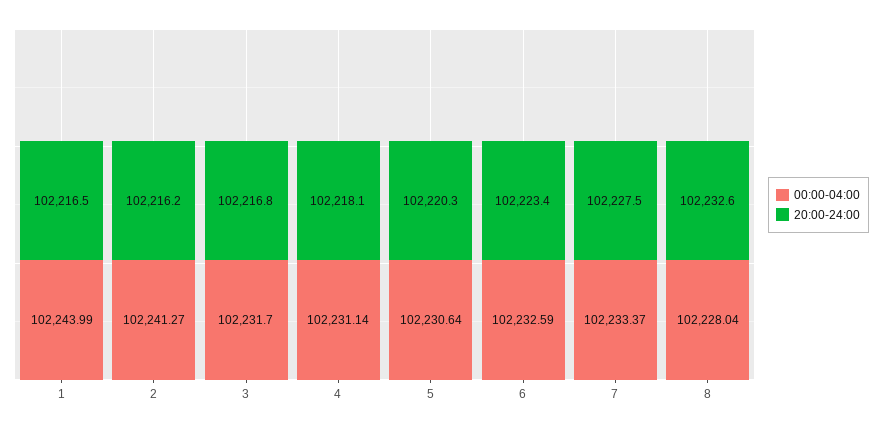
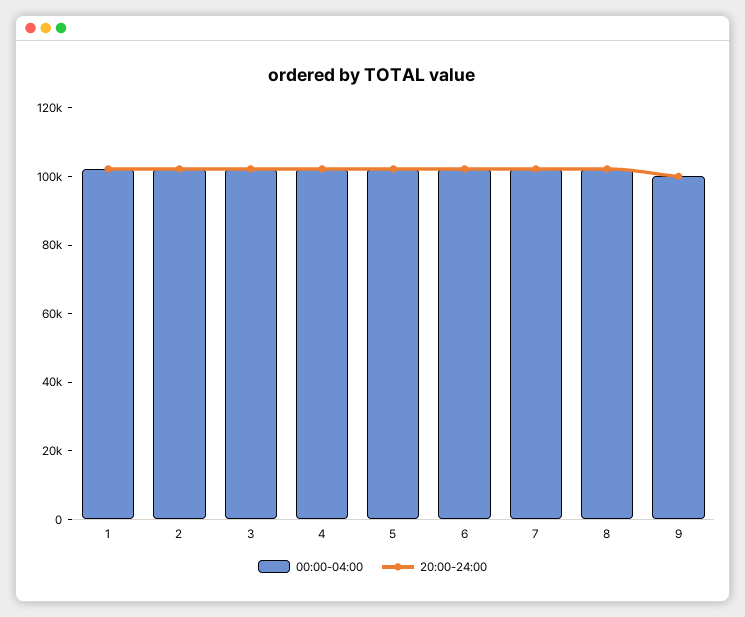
00:00-04:00, 9: none -> 100000
20:00-24:00, 9: none -> 100000

